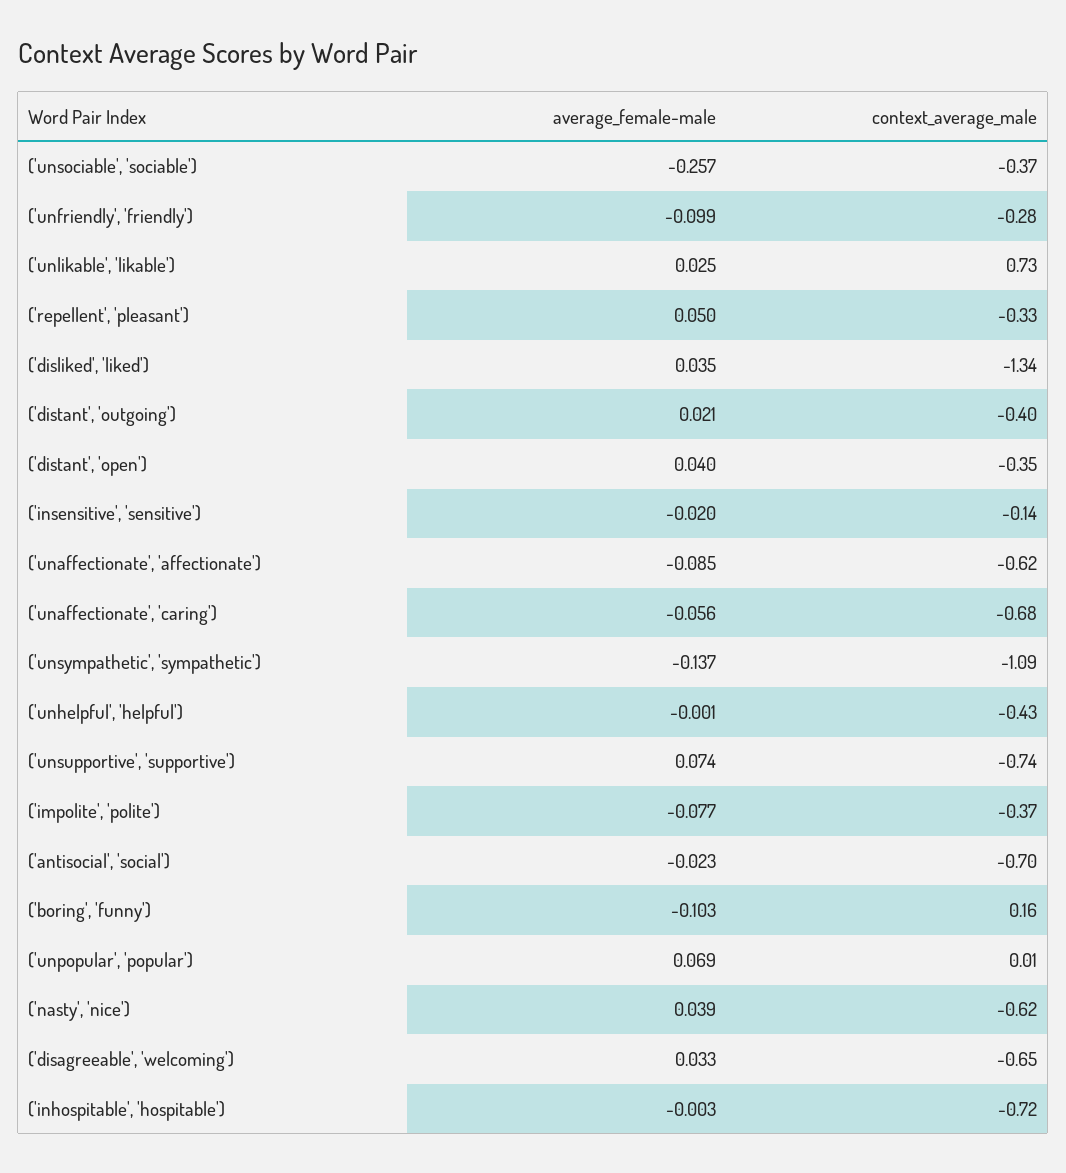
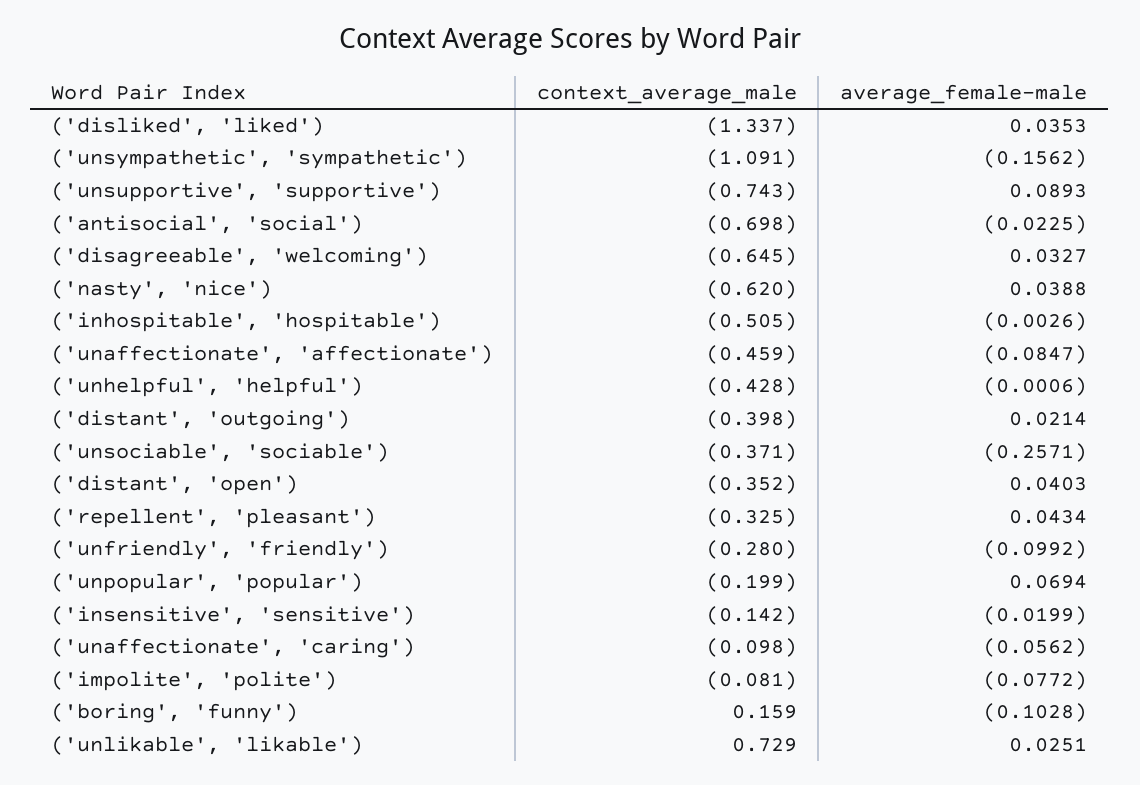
average_female-male, ('repellent', 'pleasant'): 0.05 -> 0.0434
context_average_male, ('unaffectionate', 'affectionate'): -0.62 -> -0.459
context_average_male, ('unaffectionate', 'caring'): -0.68 -> -0.098
average_female-male, ('unsympathetic', 'sympathetic'): -0.137 -> -0.1562
average_female-male, ('unsupportive', 'supportive'): 0.074 -> 0.0893
context_average_male, ('impolite', 'polite'): -0.37 -> -0.081
context_average_male, ('unpopular', 'popular'): 0.01 -> -0.199
context_average_male, ('inhospitable', 'hospitable'): -0.72 -> -0.505

